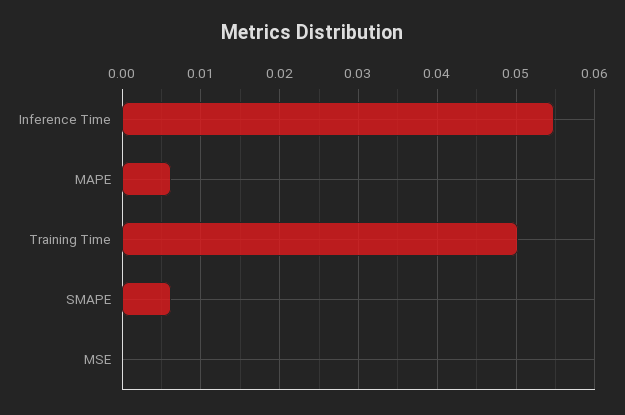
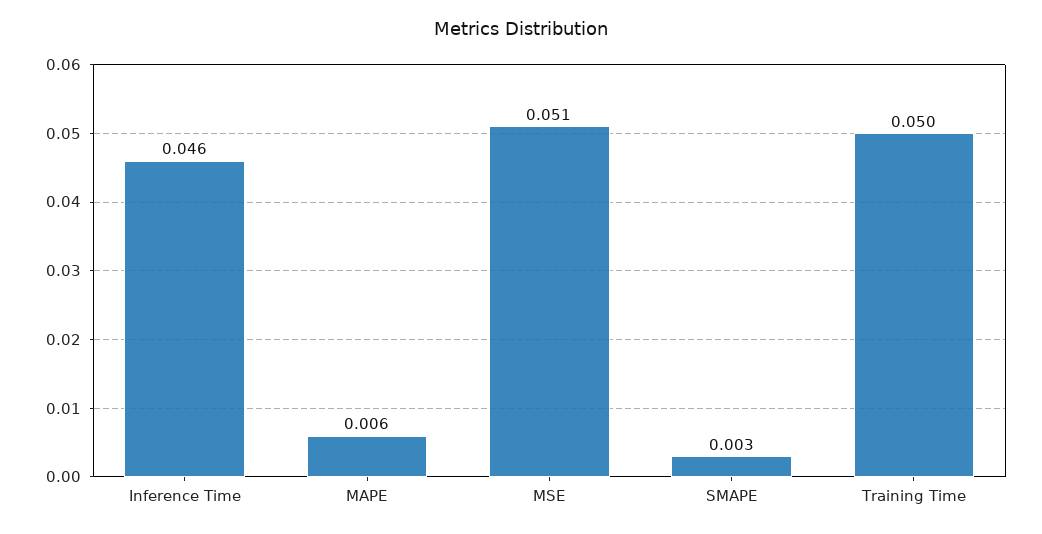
Inference Time: 0.055 -> 0.046
SMAPE: 0.006 -> 0.003
MSE: 0 -> 0.051

